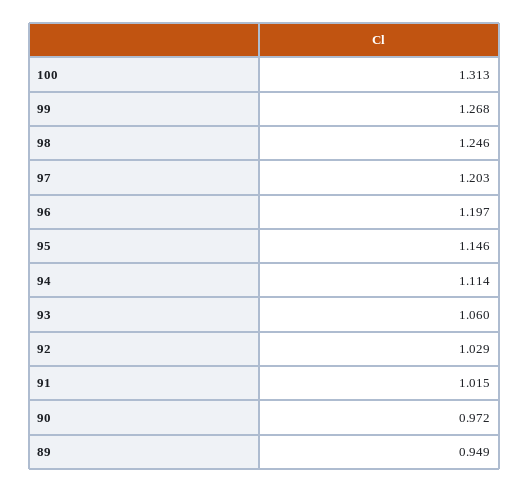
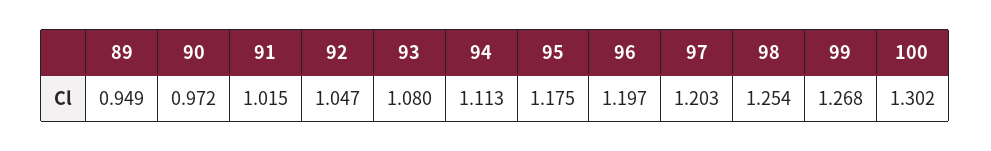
100: 1.313 -> 1.302
98: 1.246 -> 1.254
95: 1.146 -> 1.175
94: 1.114 -> 1.113
93: 1.06 -> 1.08
92: 1.029 -> 1.047

